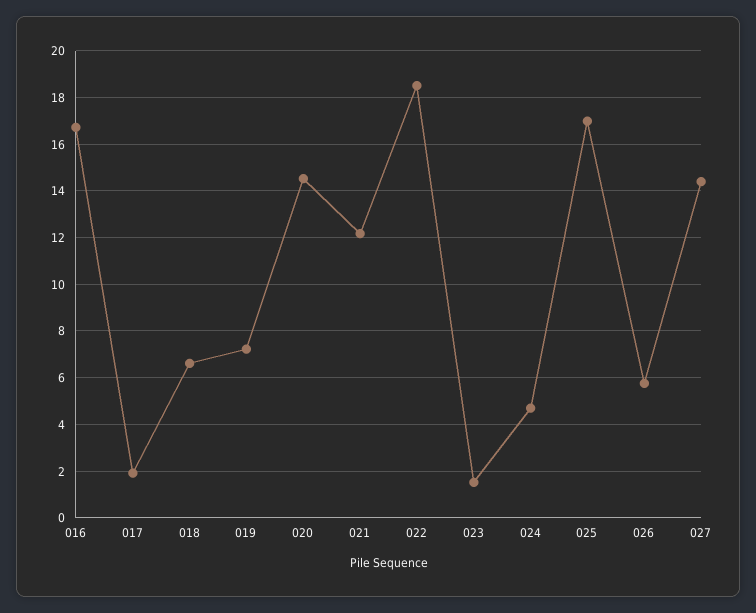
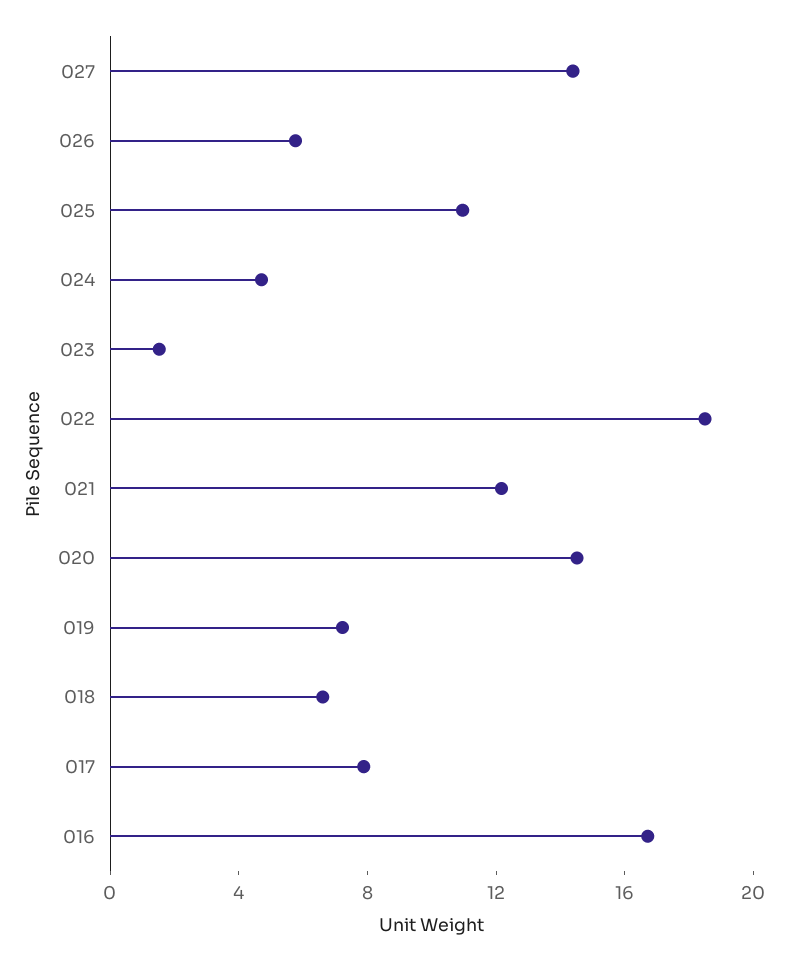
017: 2 -> 8
025: 17 -> 11

